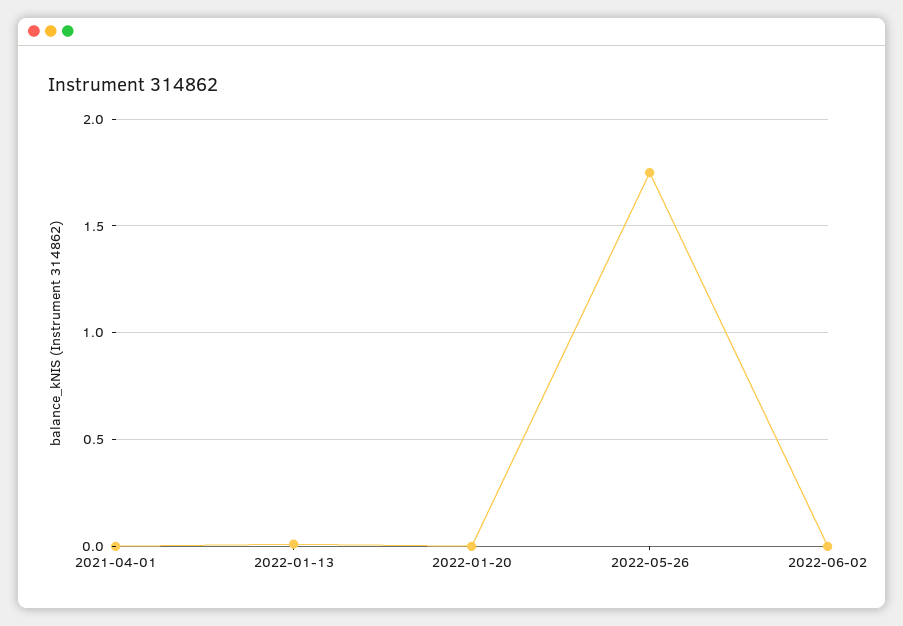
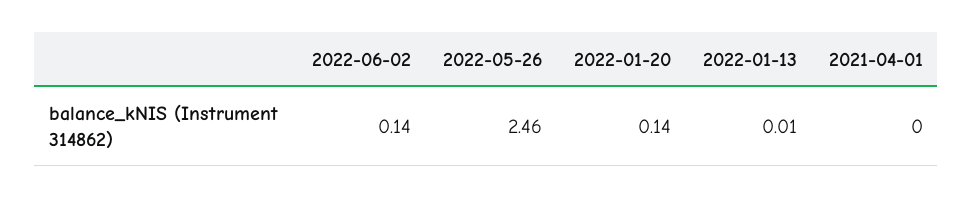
2022-01-20: 0 -> 0.14
2022-05-26: 1.75 -> 2.46
2022-06-02: 0 -> 0.14

